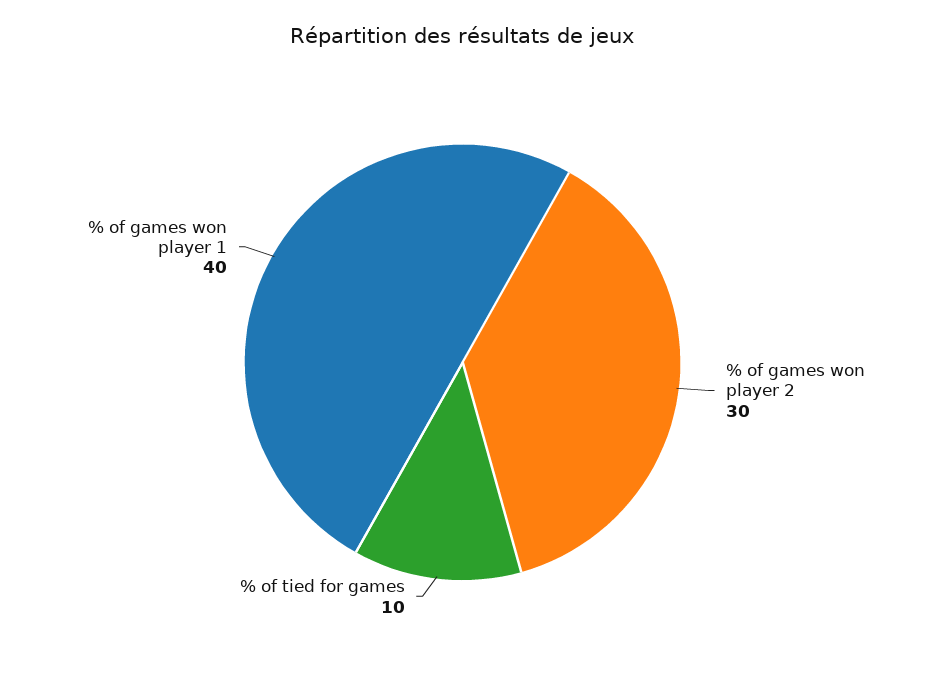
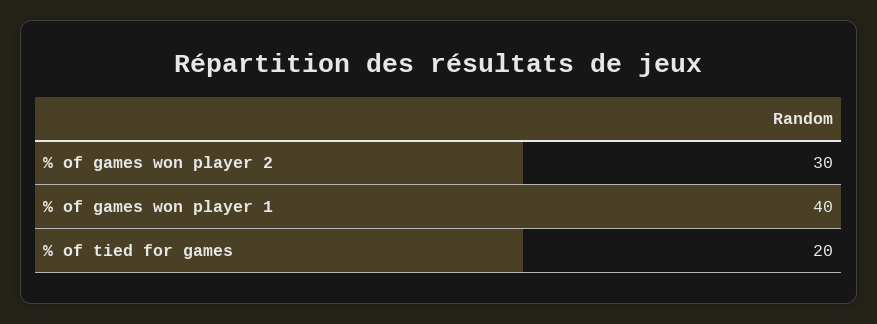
% of tied for games: 10 -> 20

